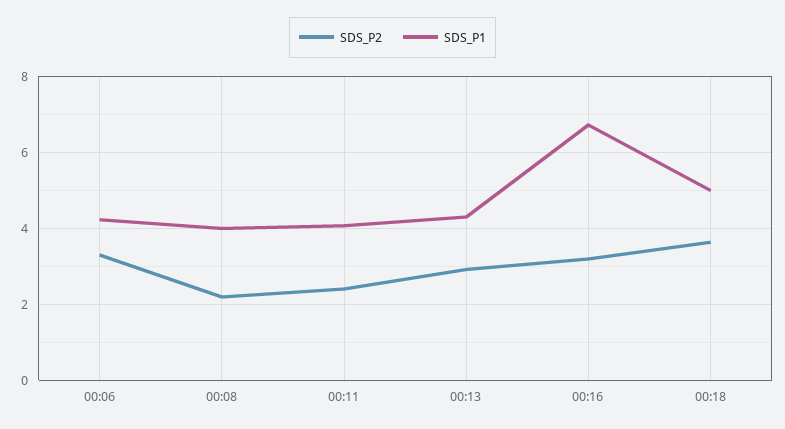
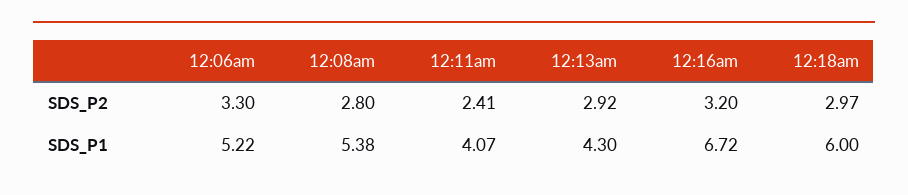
SDS_P1, 00:06: 4.2 -> 5.22
SDS_P2, 00:08: 2.2 -> 2.8
SDS_P1, 00:08: 4 -> 5.38
SDS_P2, 00:18: 3.6 -> 2.97
SDS_P1, 00:18: 5 -> 6

